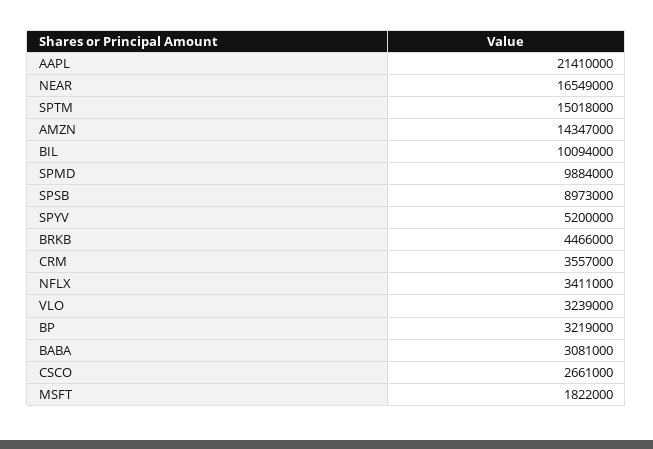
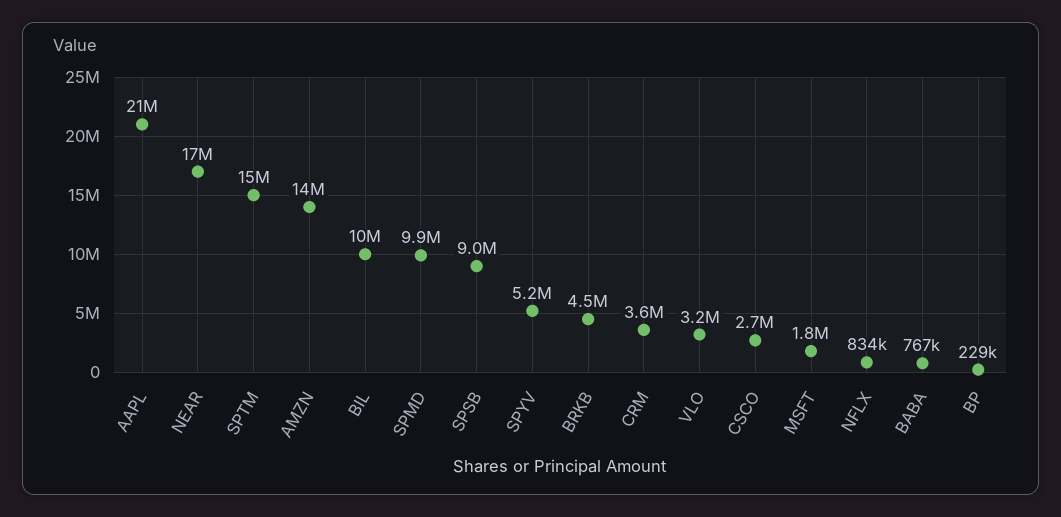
NFLX: 3411000 -> 834000
BP: 3219000 -> 229000
BABA: 3081000 -> 767000

